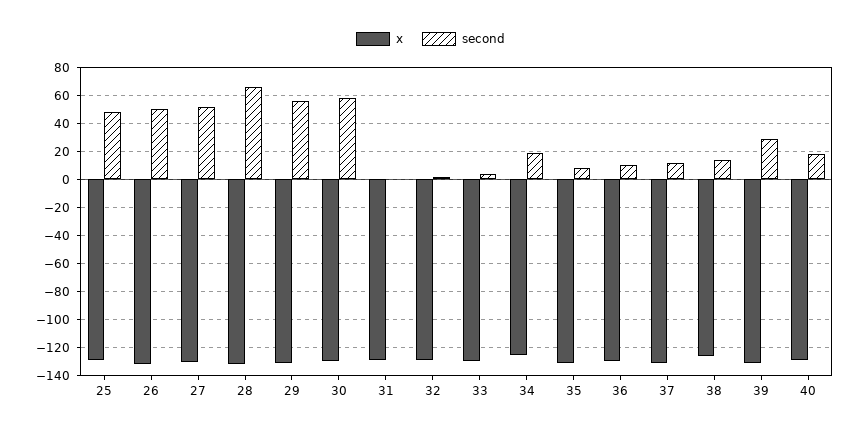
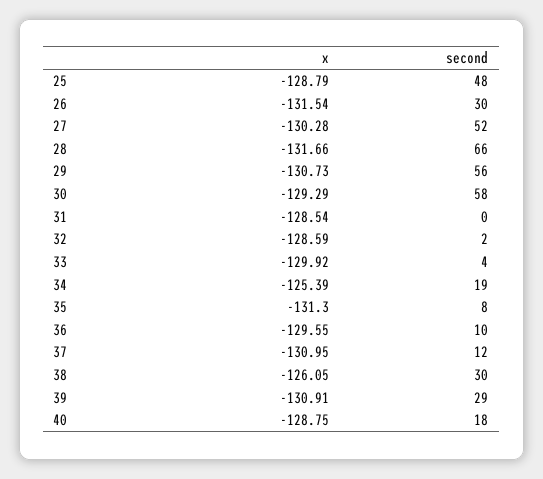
second, 26: 50 -> 30
second, 38: 15 -> 30

